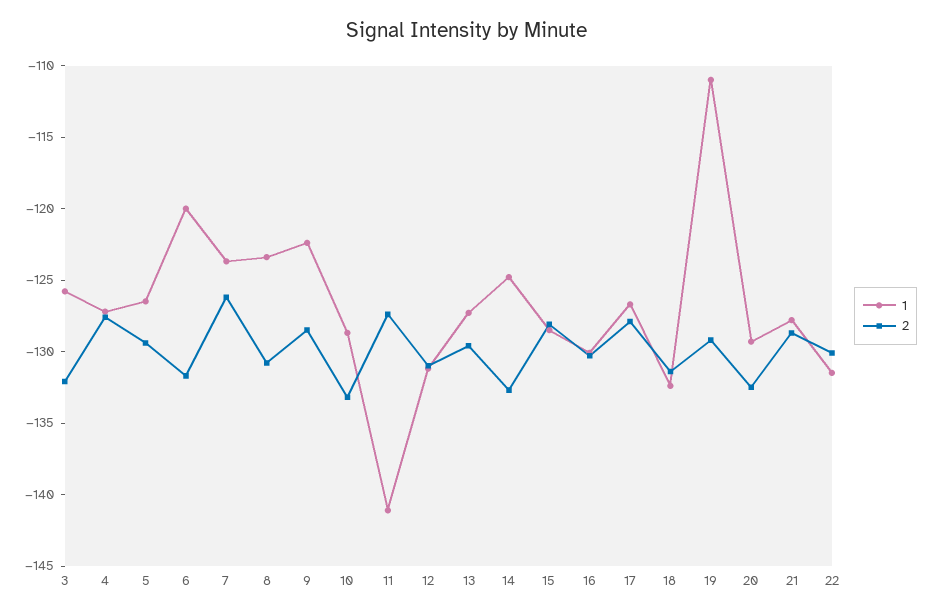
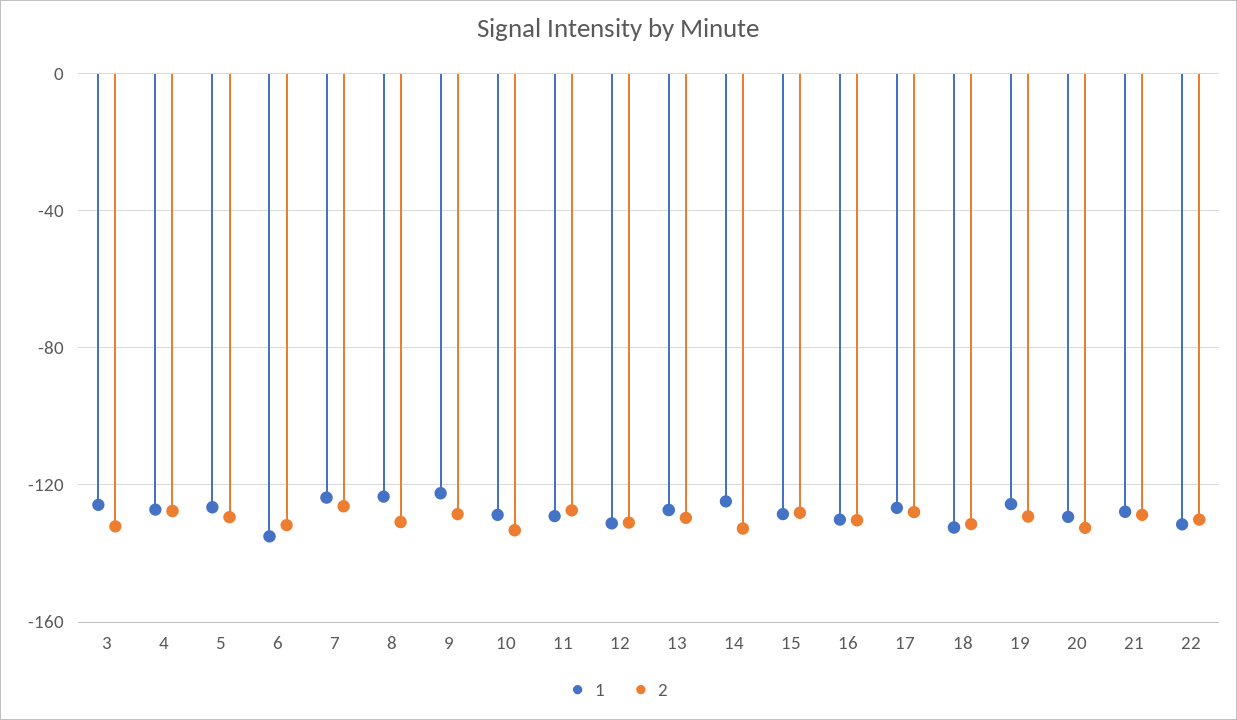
1, 6: -120 -> -135
1, 11: -141 -> -130
1, 19: -111 -> -125

